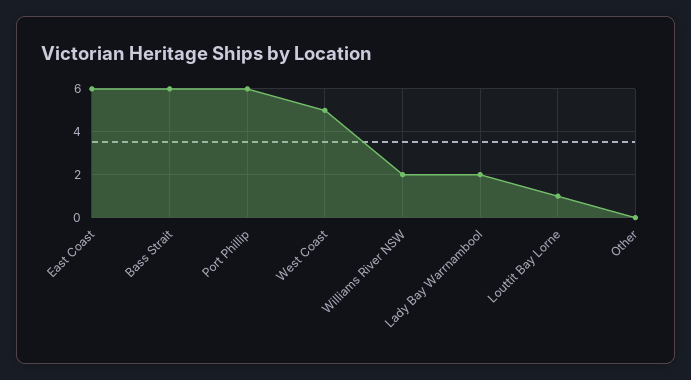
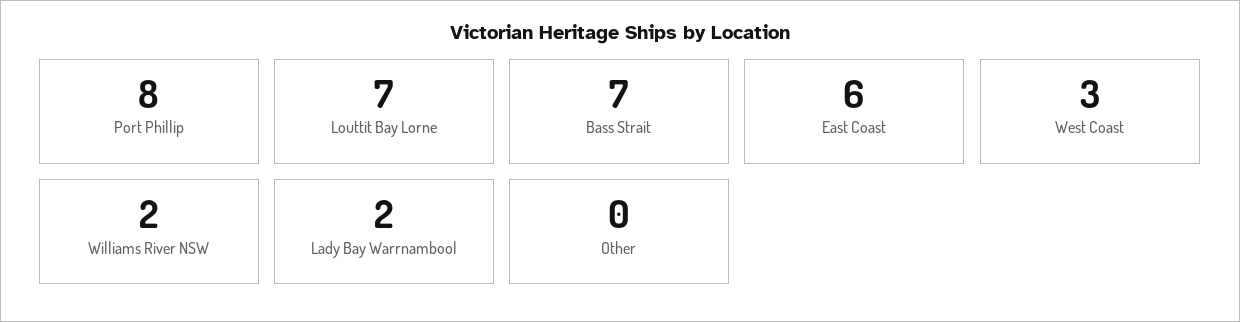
Bass Strait: 6 -> 7
Port Phillip: 6 -> 8
West Coast: 5 -> 3
Louttit Bay Lorne: 1 -> 7

